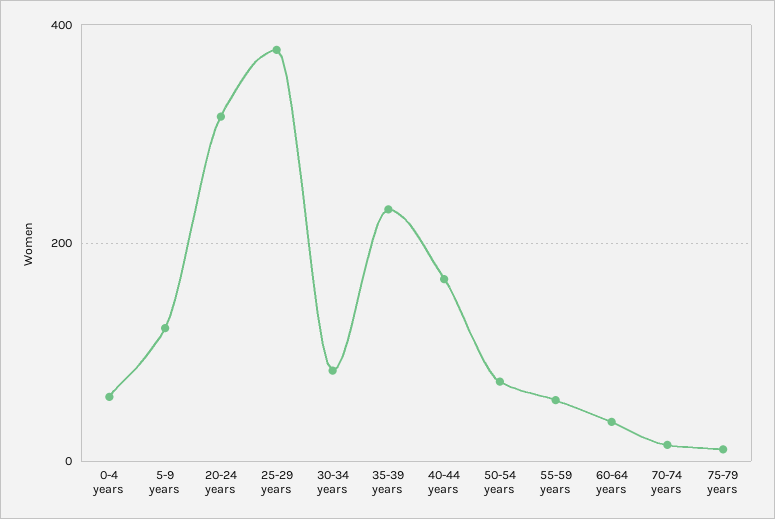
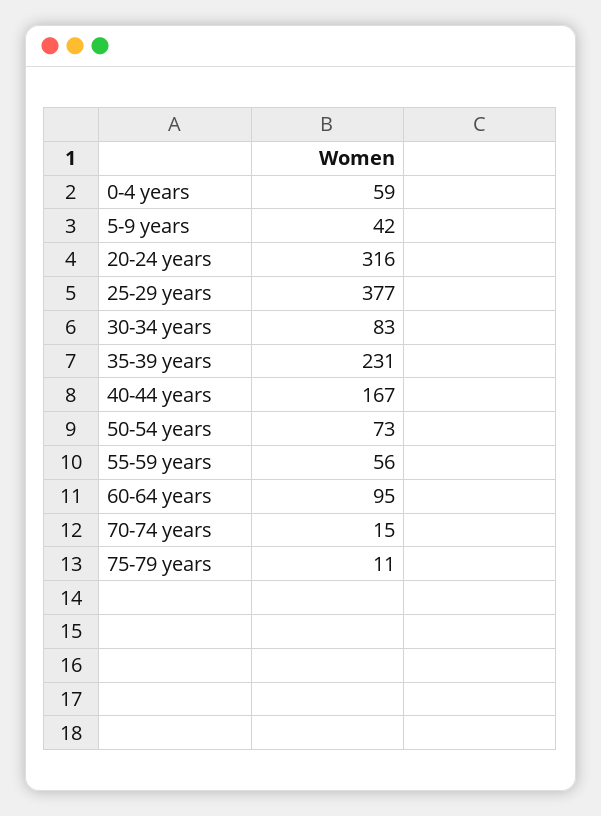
5-9 years: 120 -> 42
60-64 years: 40 -> 95

